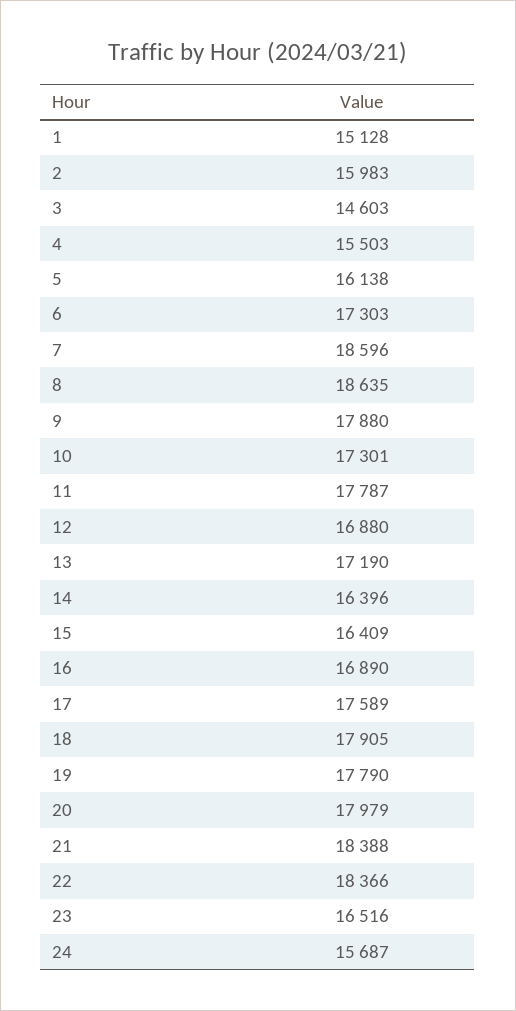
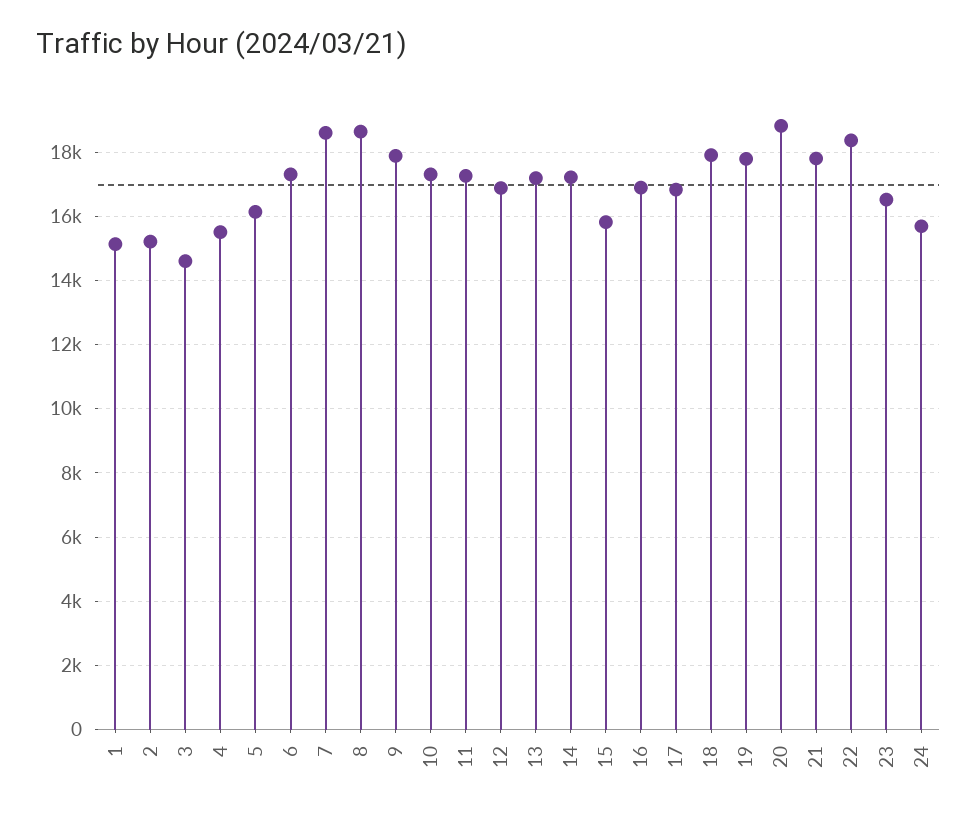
2: 15983 -> 15200
11: 17787 -> 17200
14: 16396 -> 17200
15: 16409 -> 15800
17: 17589 -> 16800
20: 17979 -> 18800
21: 18388 -> 17800

